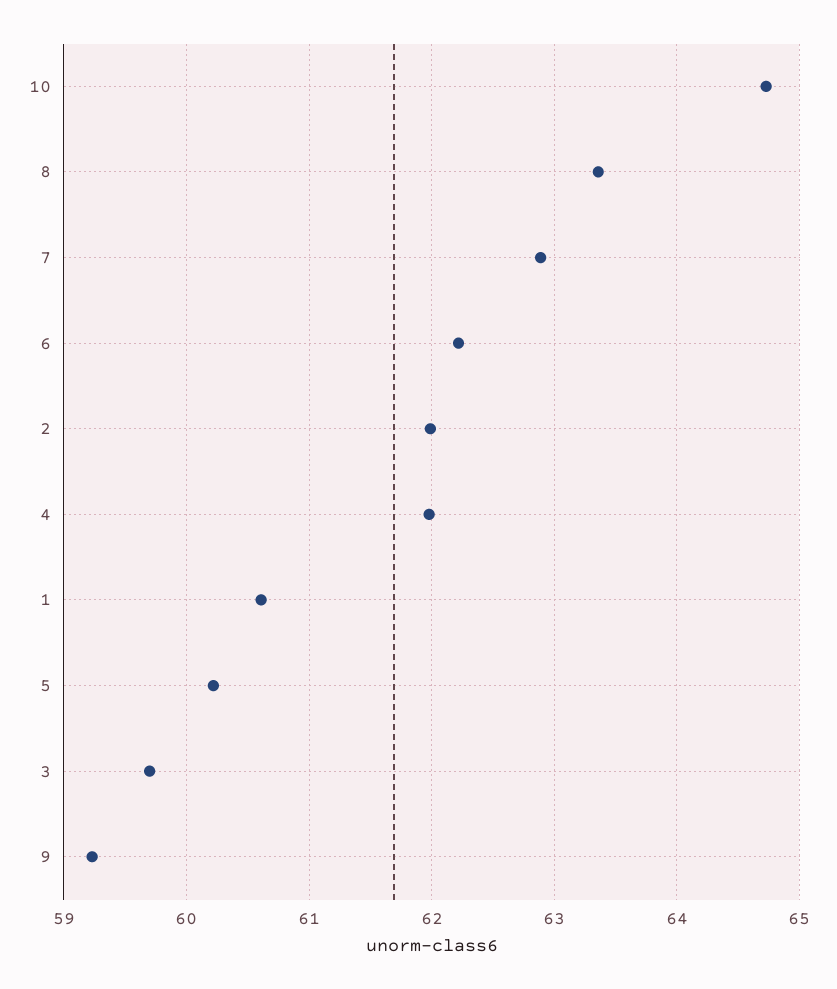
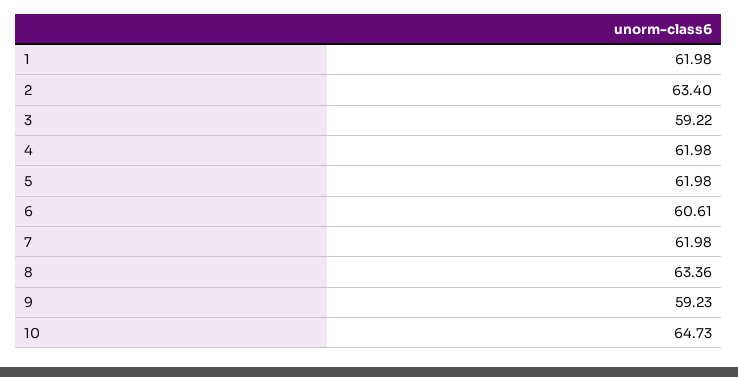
7: 62.9 -> 61.98
6: 62.2 -> 60.61
2: 62 -> 63.4
1: 60.6 -> 61.98
5: 60.2 -> 61.98
3: 59.7 -> 59.22

